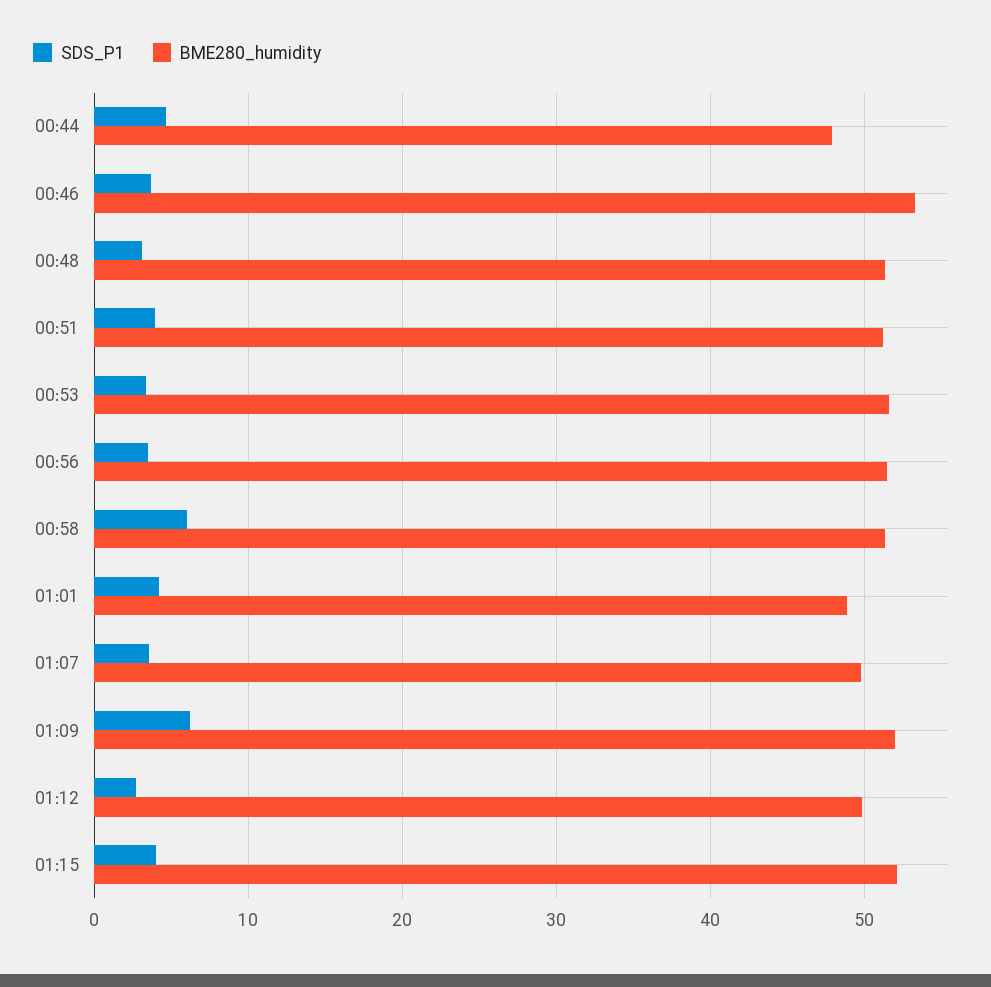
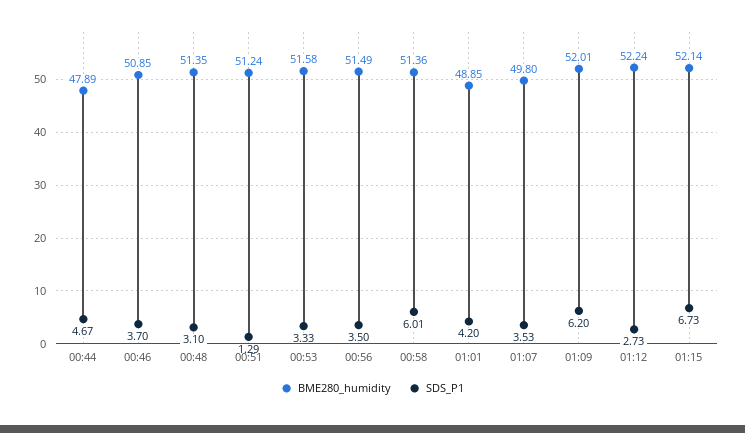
BME280_humidity, 00:46: 53 -> 50.85
SDS_P1, 00:51: 4 -> 1.29
BME280_humidity, 01:12: 50 -> 52.24
SDS_P1, 01:15: 4 -> 6.73

